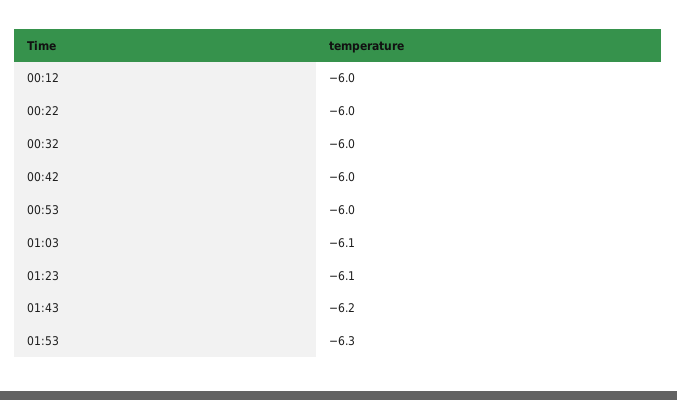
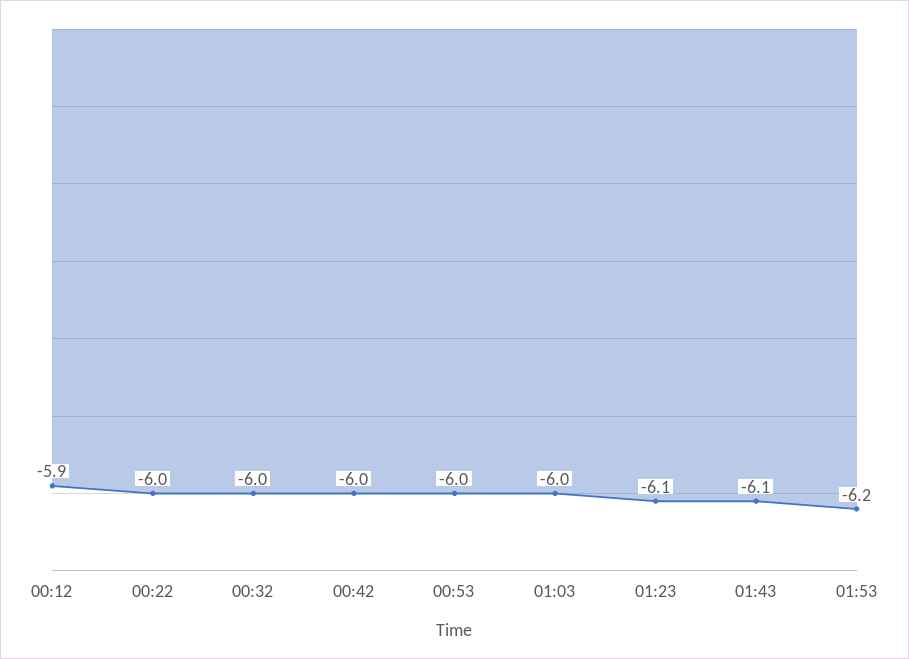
00:12: -6 -> -5.9
01:03: -6.1 -> -6
01:43: -6.2 -> -6.1
01:53: -6.3 -> -6.2

